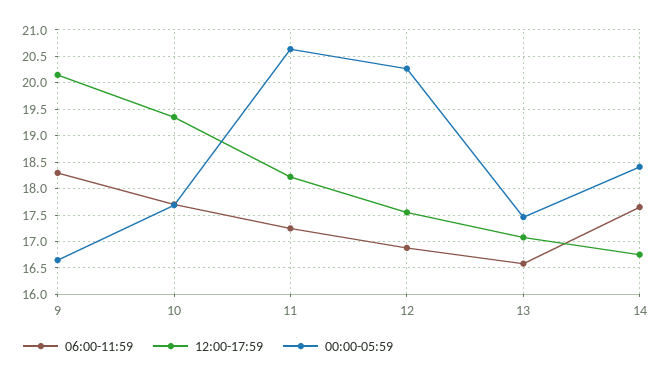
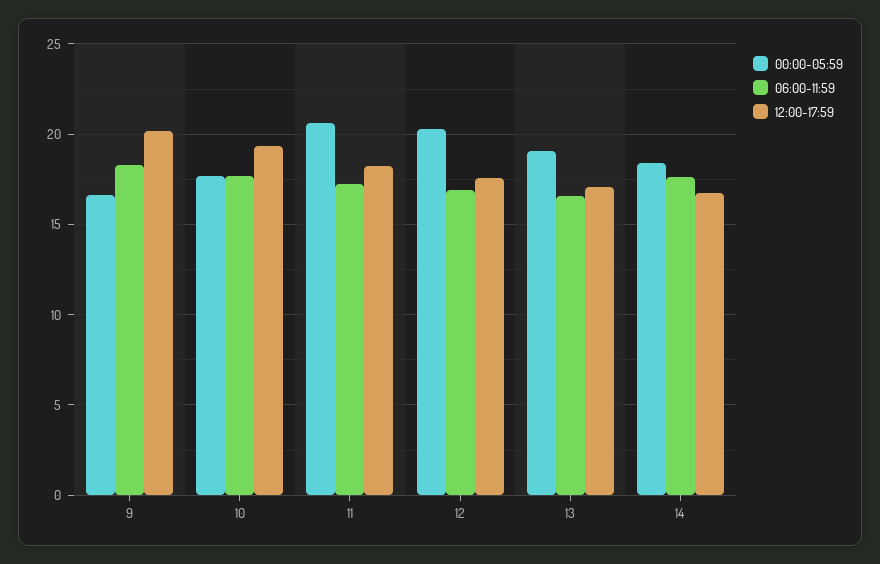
00:00-05:59, 13: 17.5 -> 19

